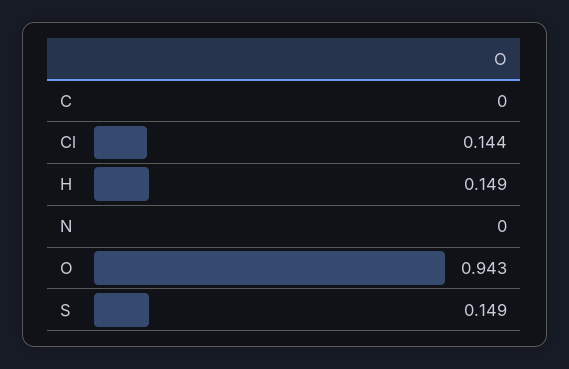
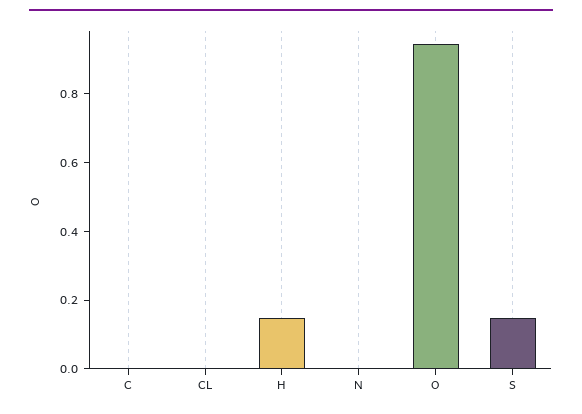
Cl: 0.144 -> 0

